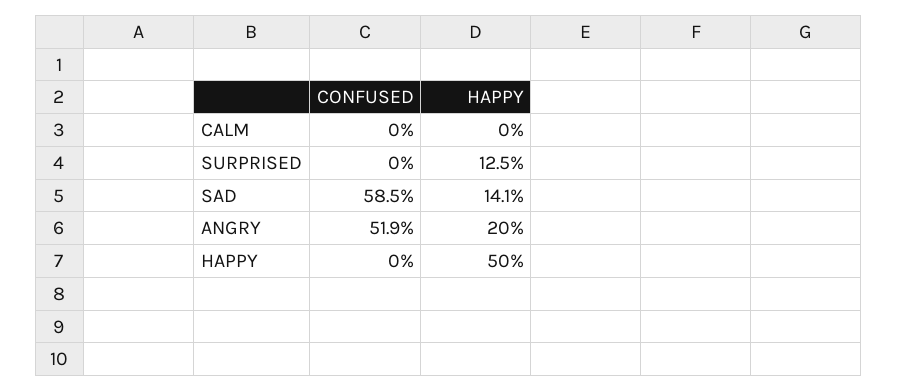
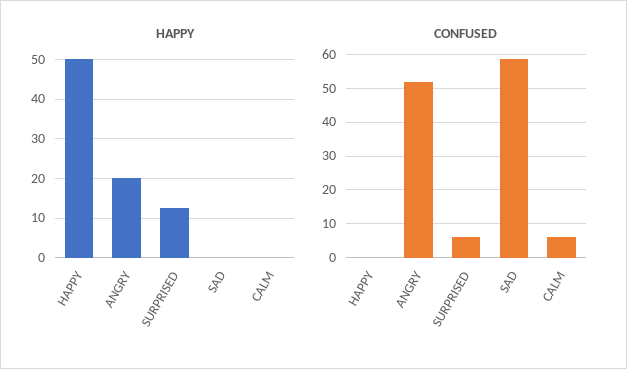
CONFUSED, CALM: 0 -> 6
CONFUSED, SURPRISED: 0 -> 6
HAPPY, SAD: 14.1 -> 0

